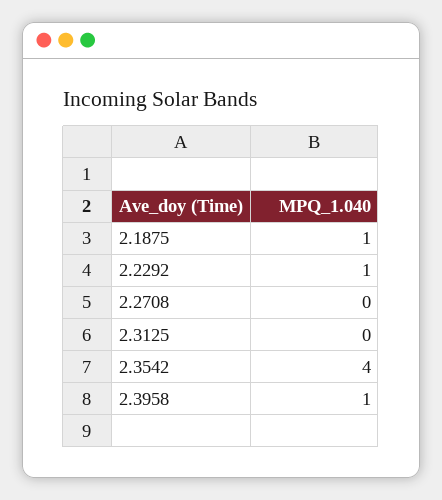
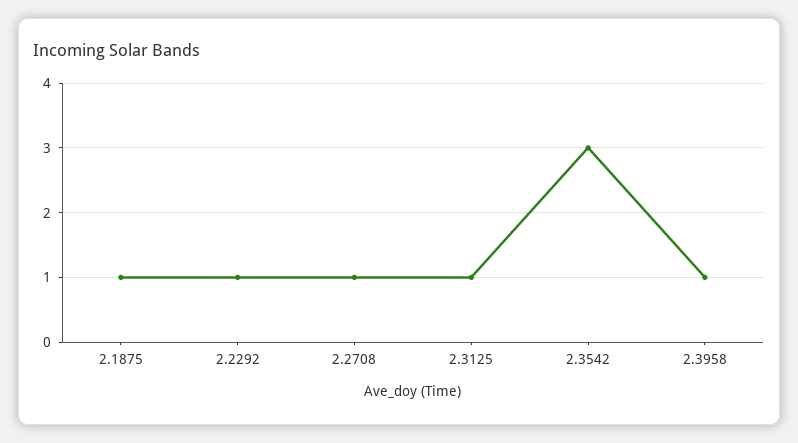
2.2708: 0 -> 1
2.3125: 0 -> 1
2.3542: 4 -> 3

